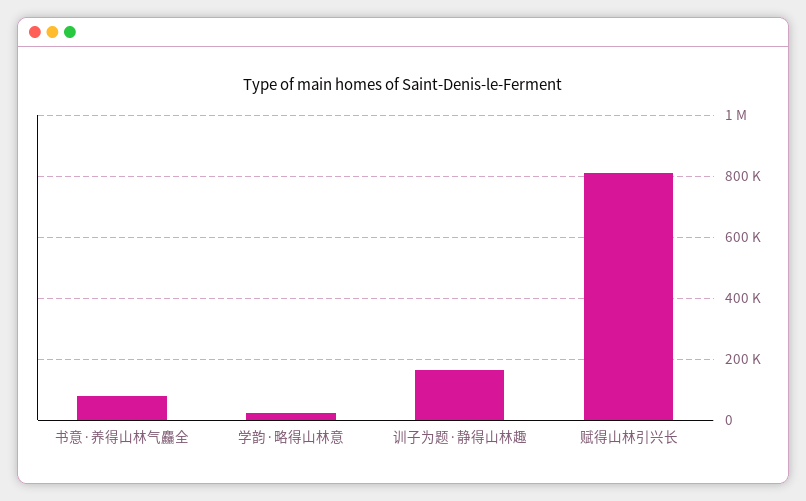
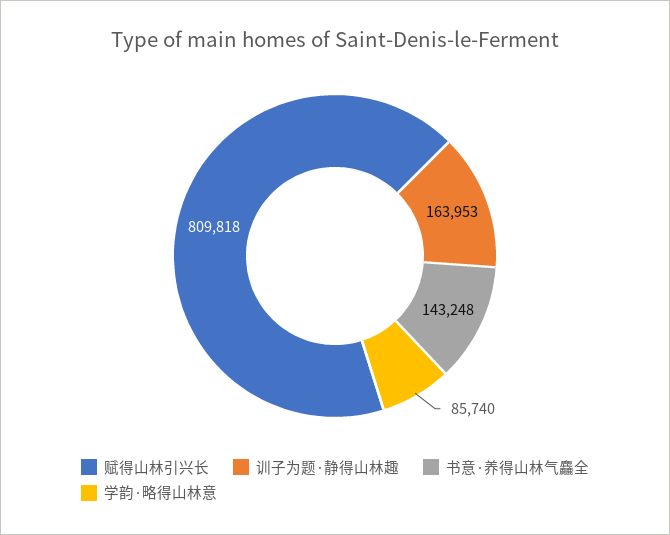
书意·养得山林气麤全: 80000 -> 143248
学韵·略得山林意: 20000 -> 85740

